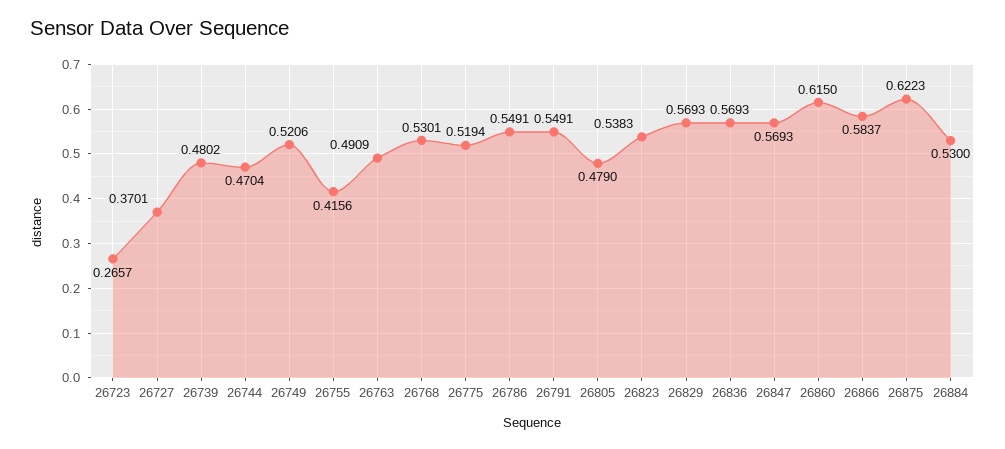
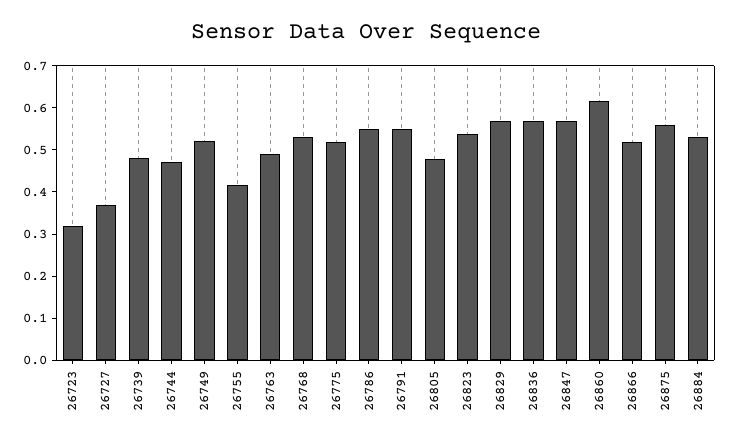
26723: 0.2657 -> 0.32
26866: 0.5837 -> 0.52
26875: 0.6223 -> 0.56

